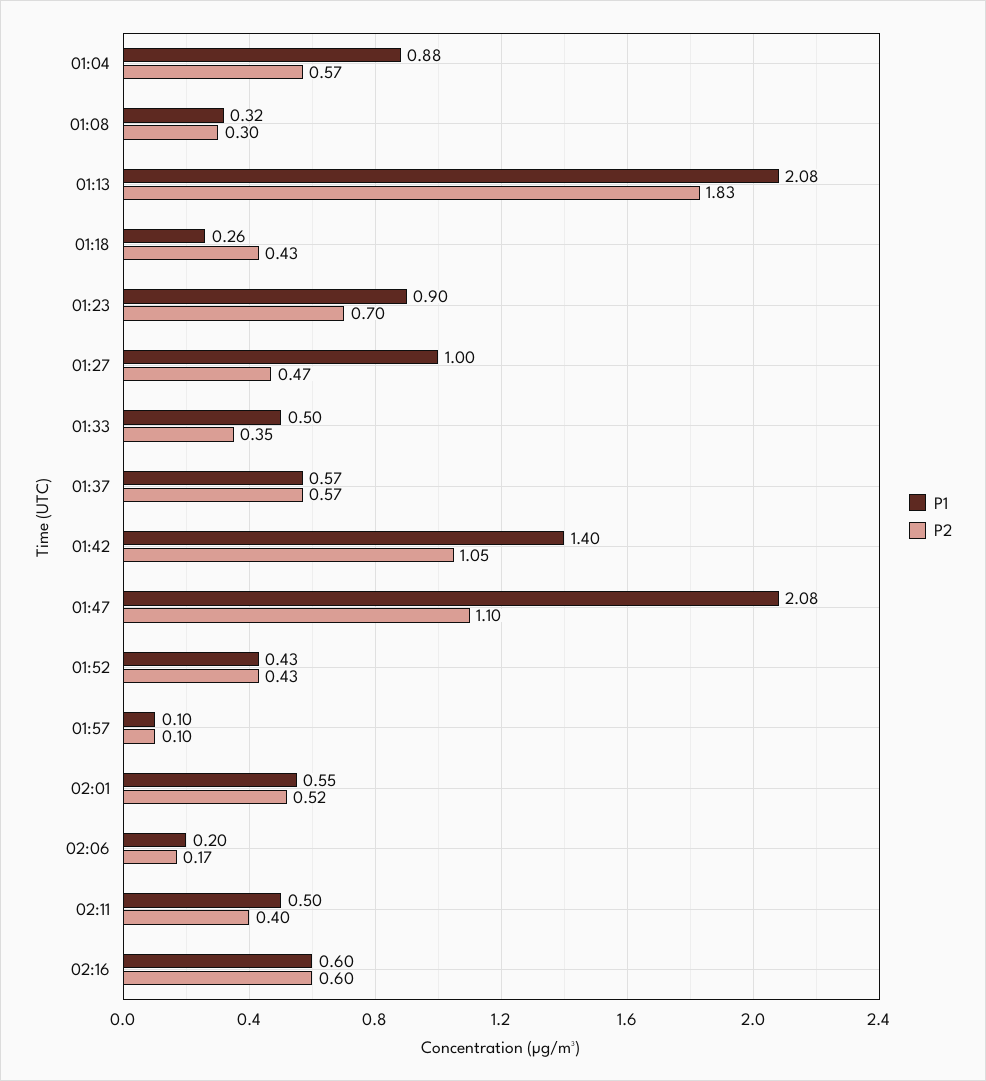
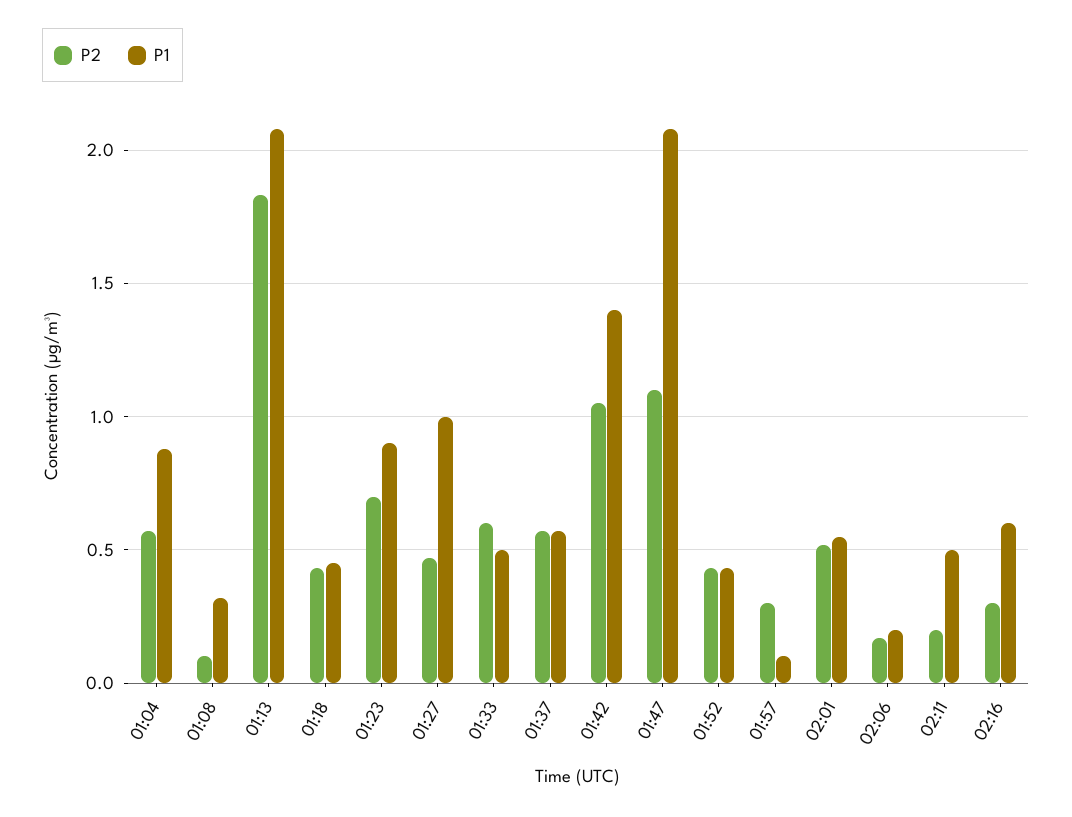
P2, 01:08: 0.3 -> 0.1
P1, 01:18: 0.26 -> 0.45
P2, 01:33: 0.35 -> 0.6
P2, 01:57: 0.1 -> 0.3
P2, 02:11: 0.4 -> 0.2
P2, 02:16: 0.6 -> 0.3

